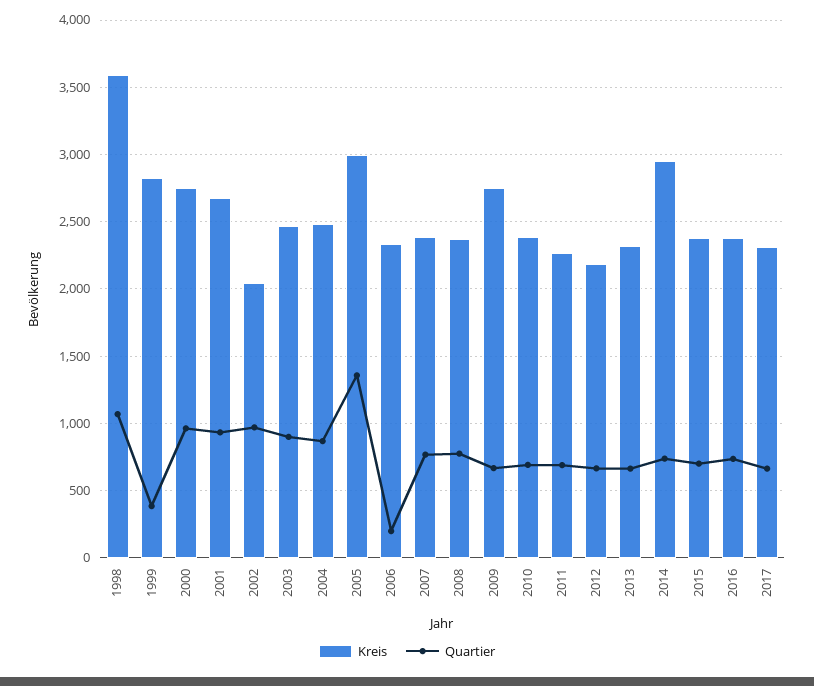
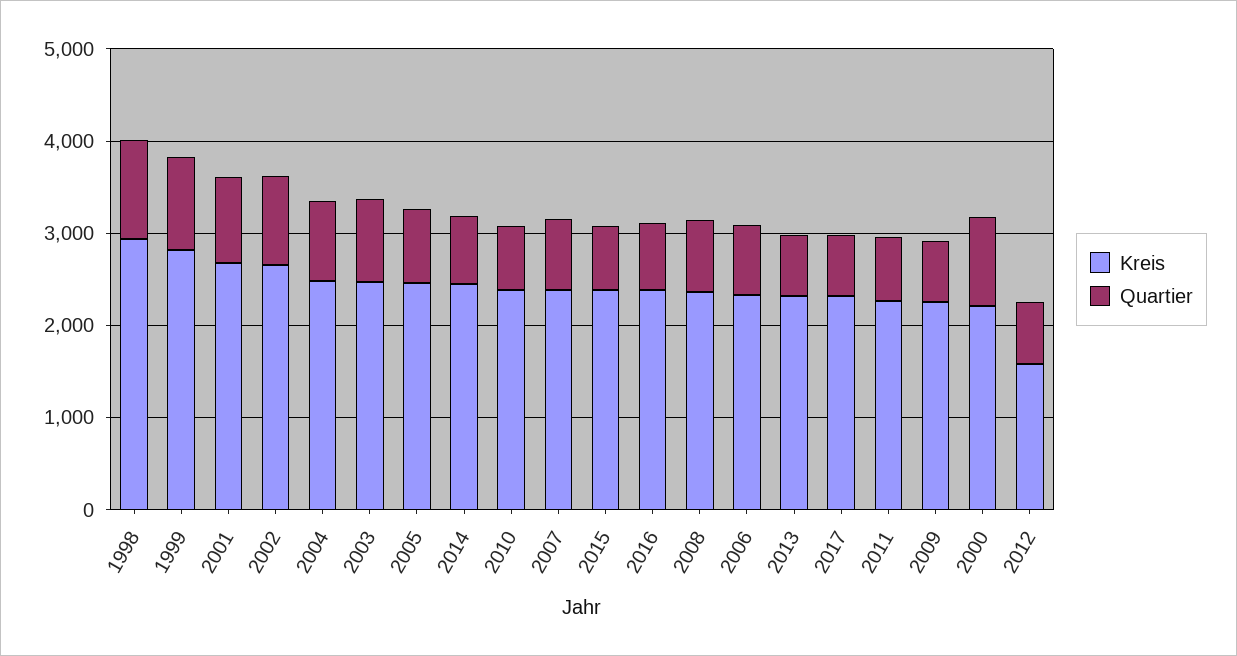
Kreis, 1998: 3600 -> 3000
Quartier, 1999: 400 -> 1000
Kreis, 2000: 2750 -> 2200
Kreis, 2002: 2050 -> 2600
Kreis, 2005: 3000 -> 2400
Quartier, 2005: 1350 -> 800
Quartier, 2006: 200 -> 800
Kreis, 2009: 2750 -> 2200
Kreis, 2012: 2200 -> 1600
Kreis, 2014: 2950 -> 2400

